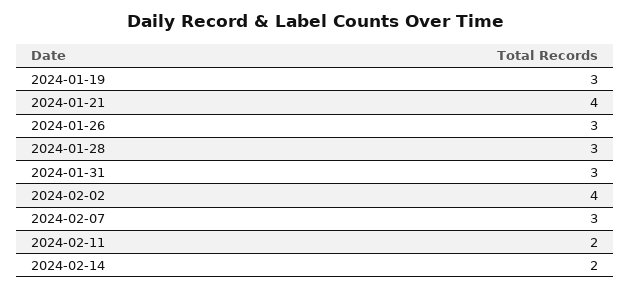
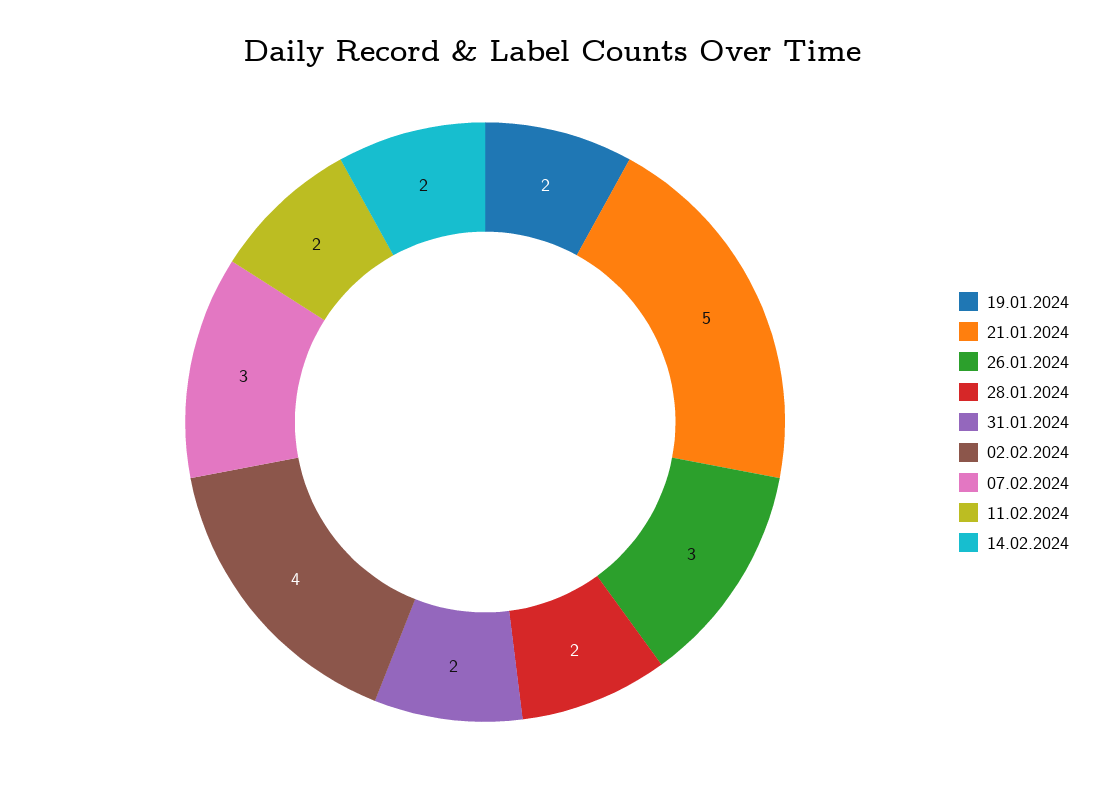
2024-01-19: 3 -> 2
2024-01-21: 4 -> 5
2024-01-28: 3 -> 2
2024-01-31: 3 -> 2

